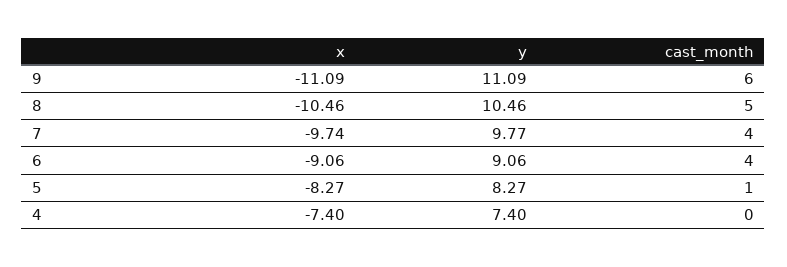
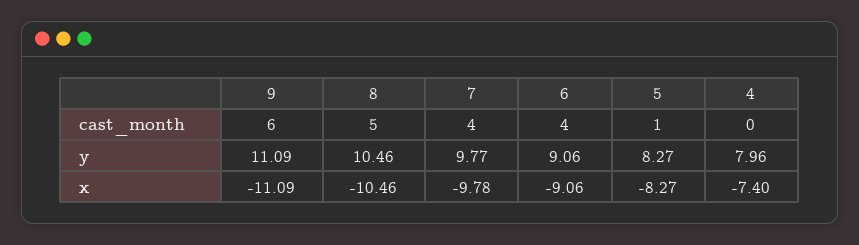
x, 7: -9.74 -> -9.78
y, 4: 7.4 -> 7.96

